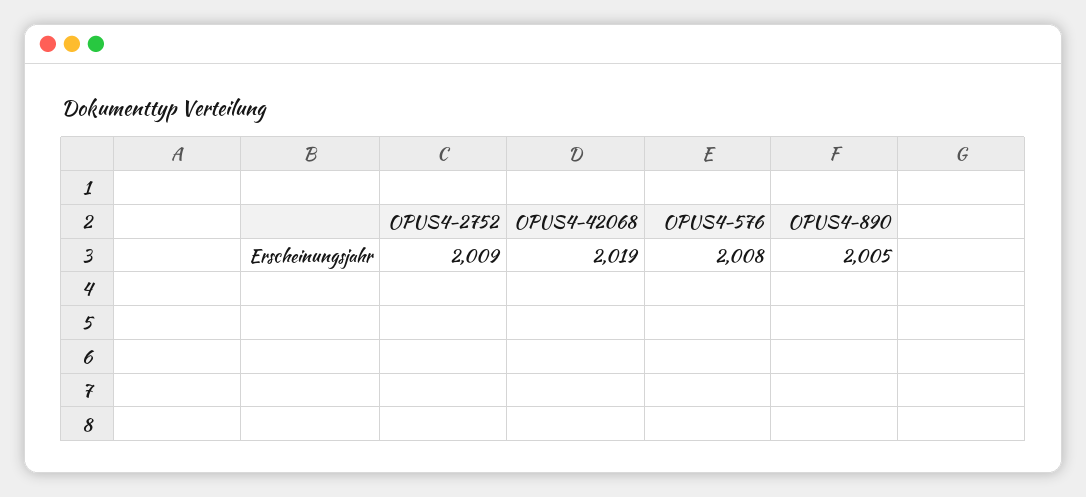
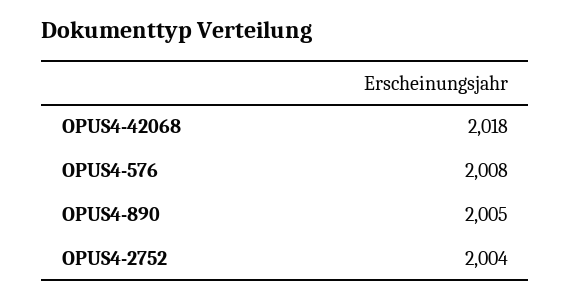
OPUS4-2752: 2009 -> 2004
OPUS4-42068: 2019 -> 2018

